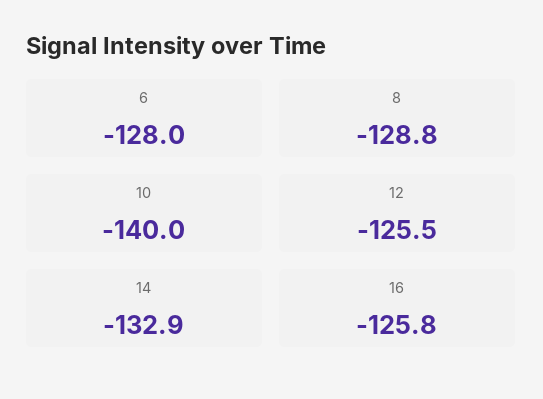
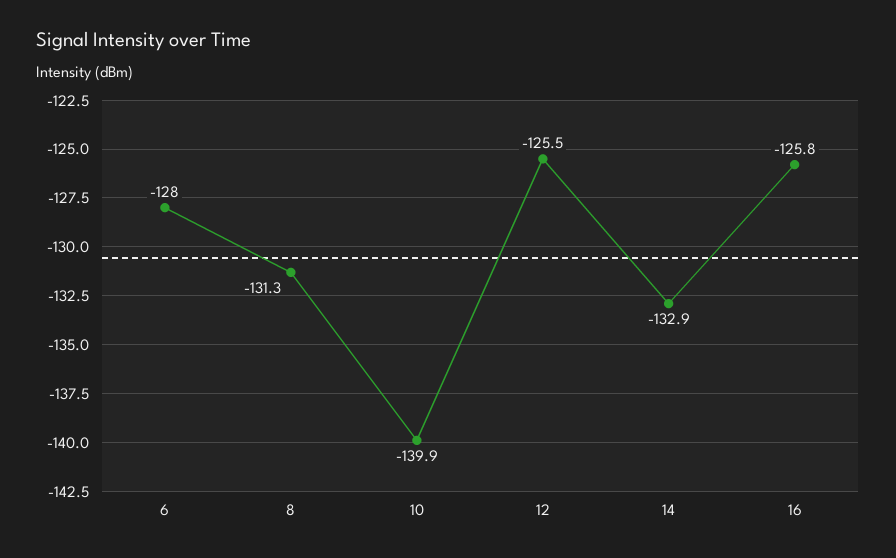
8: -128.8 -> -131.3
10: -140 -> -139.9

